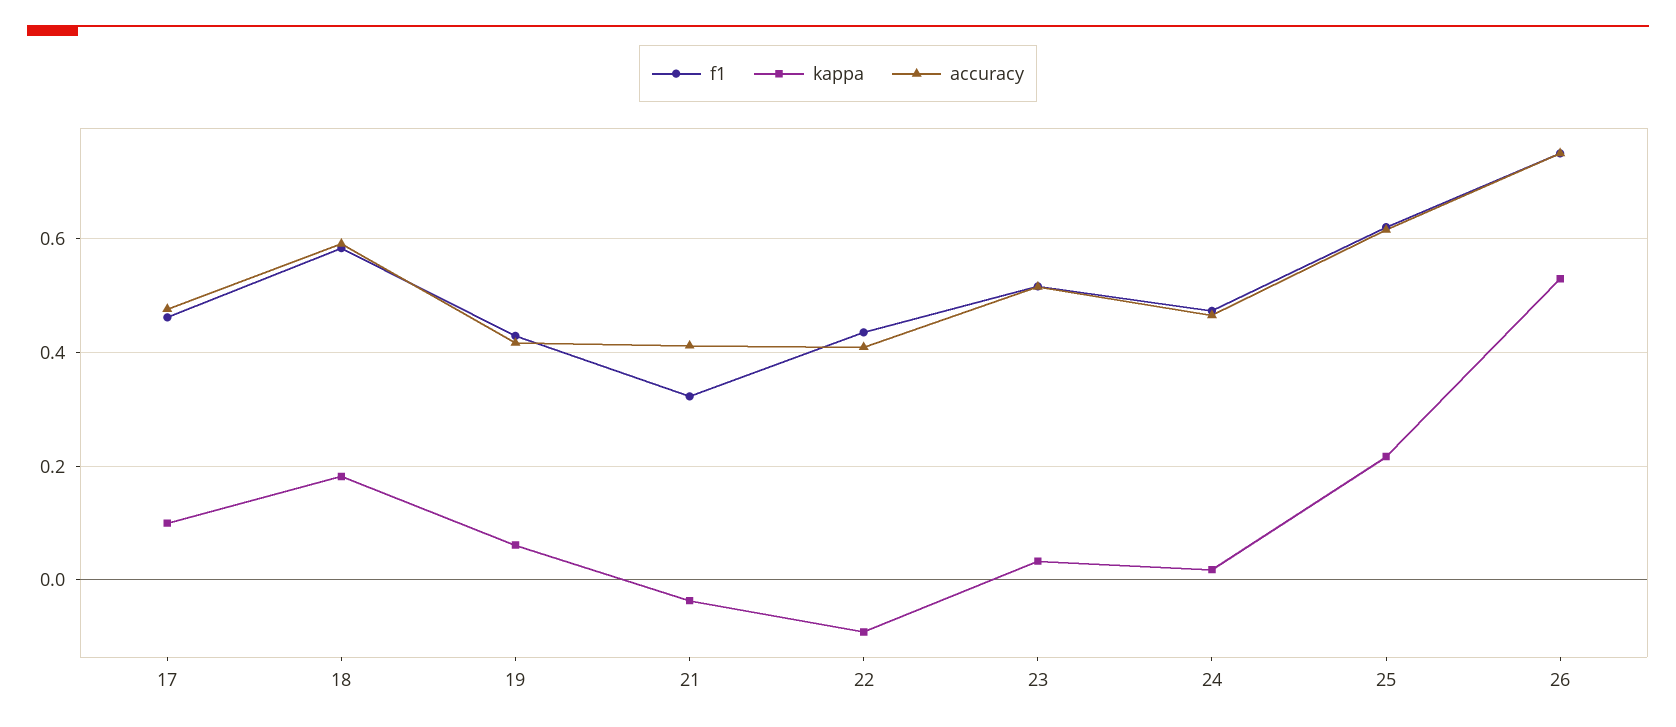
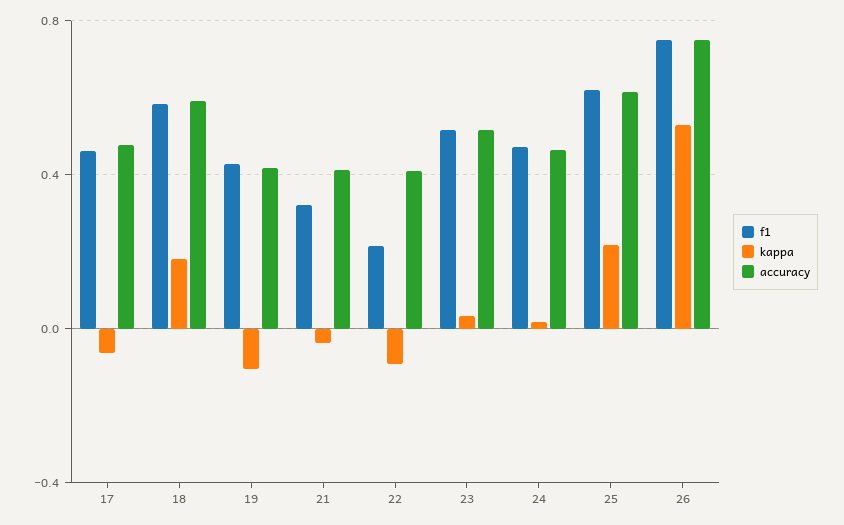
kappa, 17: 0.1 -> -0.05
kappa, 19: 0.06 -> -0.1
f1, 22: 0.44 -> 0.2

